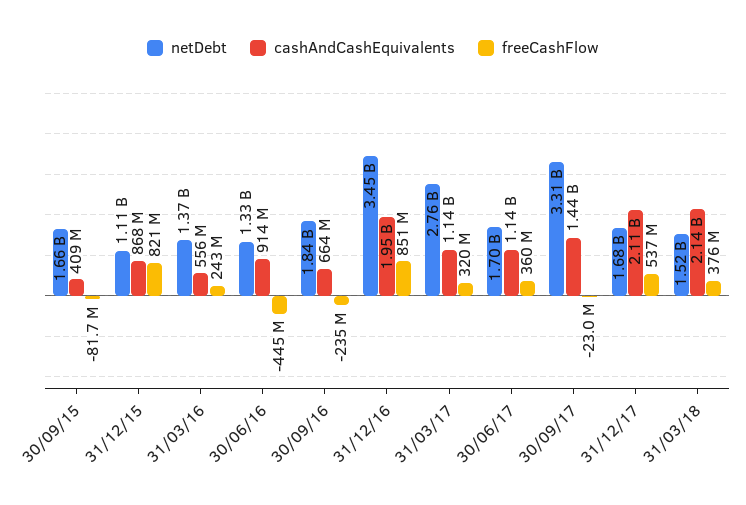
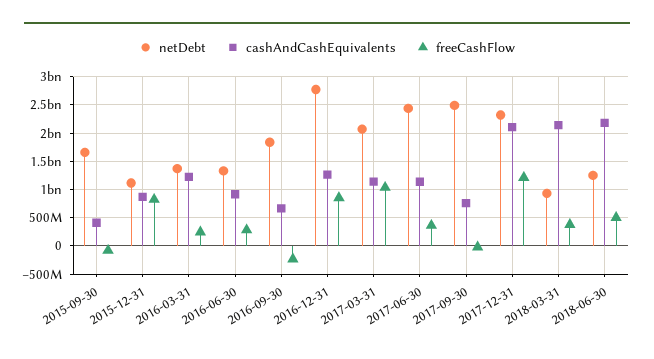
cashAndCashEquivalents, 31/03/16: 556000000 -> 1250000000
freeCashFlow, 30/06/16: -445000000 -> 250000000
netDebt, 31/12/16: 3450000000 -> 2750000000
cashAndCashEquivalents, 31/12/16: 1950000000 -> 1250000000
netDebt, 31/03/17: 2760000000 -> 2000000000
freeCashFlow, 31/03/17: 320000000 -> 1000000000
netDebt, 30/06/17: 1700000000 -> 2500000000
netDebt, 30/09/17: 3310000000 -> 2500000000
cashAndCashEquivalents, 30/09/17: 1440000000 -> 750000000
netDebt, 31/12/17: 1680000000 -> 2250000000
freeCashFlow, 31/12/17: 537000000 -> 1250000000
netDebt, 31/03/18: 1520000000 -> 1000000000
netDebt, 2018-06-30: none -> 1250000000
cashAndCashEquivalents, 2018-06-30: none -> 2250000000
freeCashFlow, 2018-06-30: none -> 500000000

